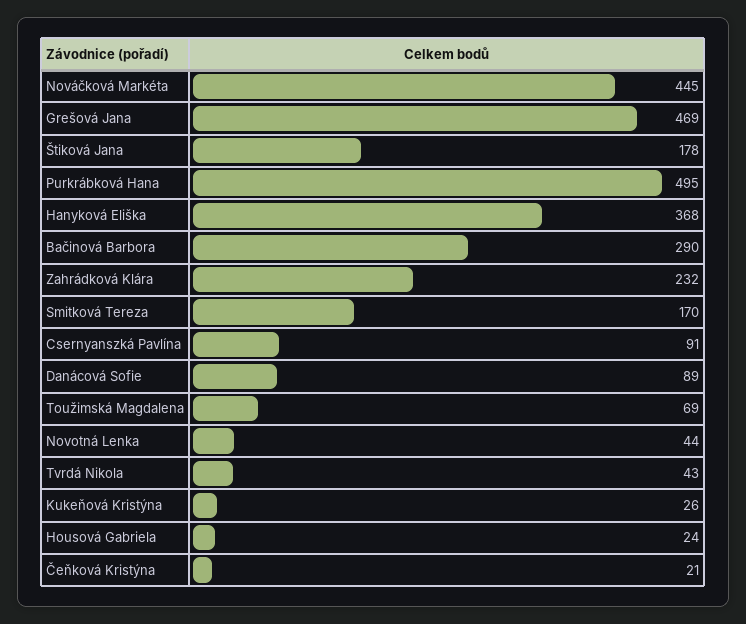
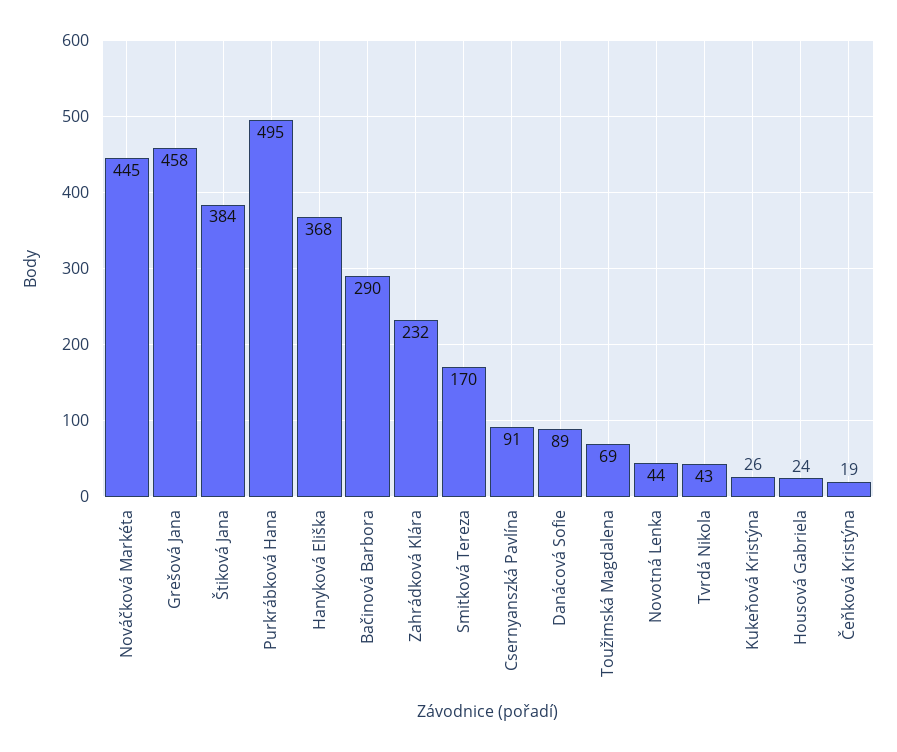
Grešová Jana: 469 -> 458
Štiková Jana: 178 -> 384
Čeňková Kristýna: 21 -> 19

